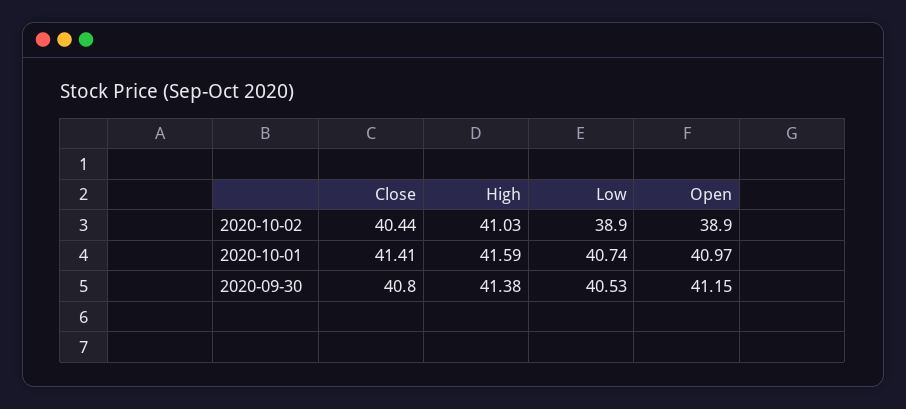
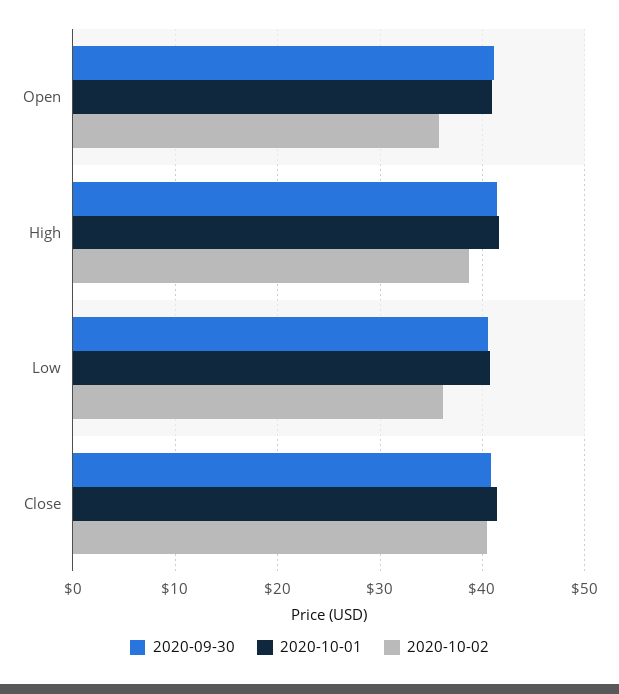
2020-10-02, High: 41.03 -> 39
2020-10-02, Low: 38.9 -> 36
2020-10-02, Open: 38.9 -> 36

